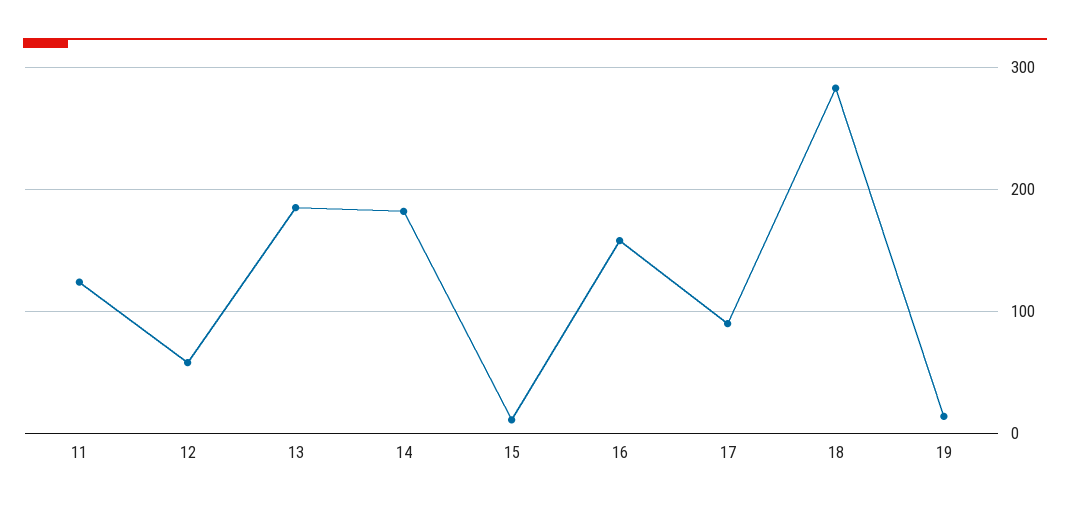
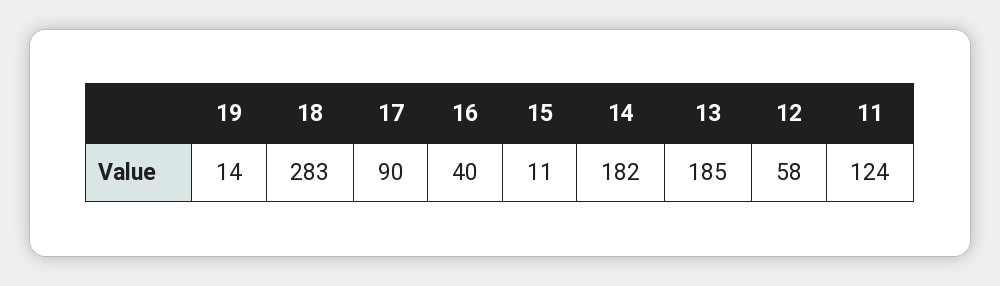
16: 160 -> 40

